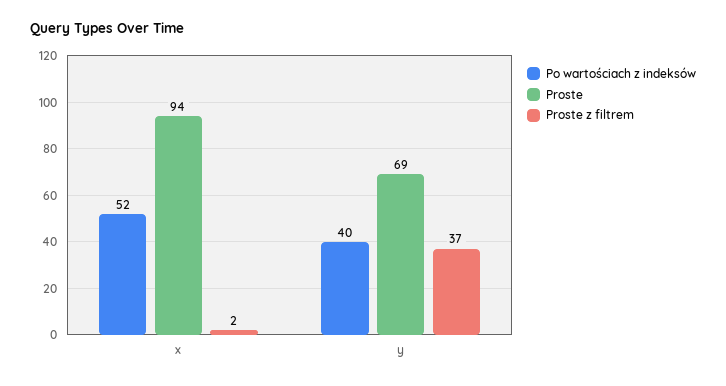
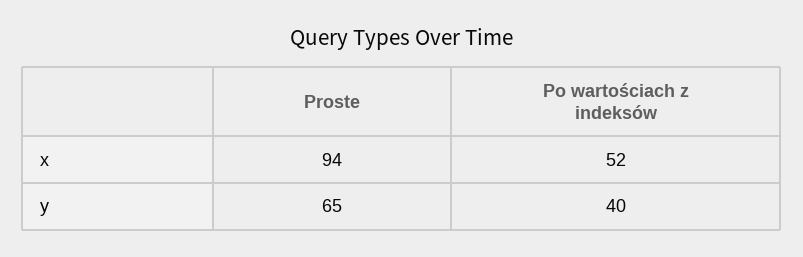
Proste z filtrem, x: 2 -> none
Proste, y: 69 -> 65
Proste z filtrem, y: 37 -> none

